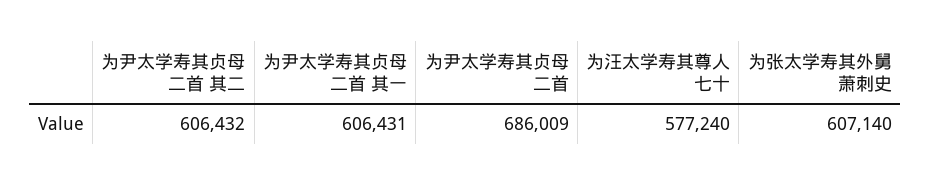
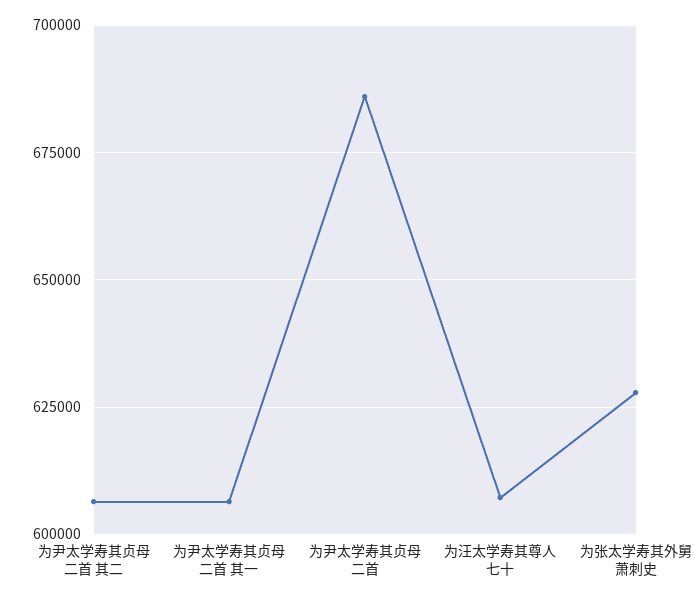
为汪太学寿其尊人七十: 577240 -> 607500
为张太学寿其外舅萧刺史: 607140 -> 627500

